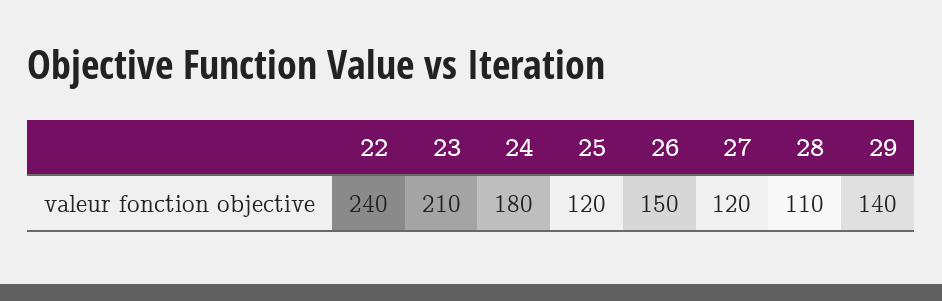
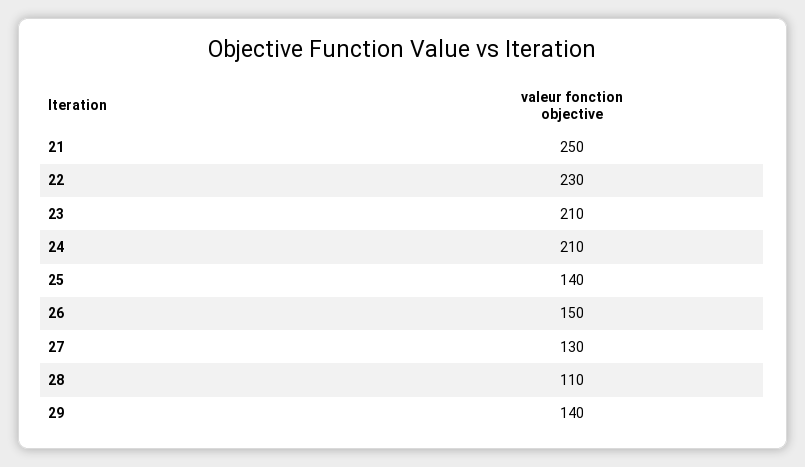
22: 240 -> 230
24: 180 -> 210
25: 120 -> 140
27: 120 -> 130
21: none -> 250

